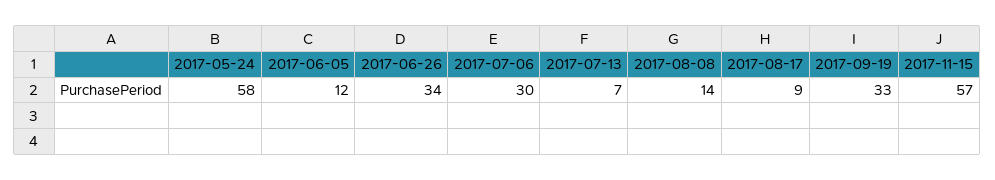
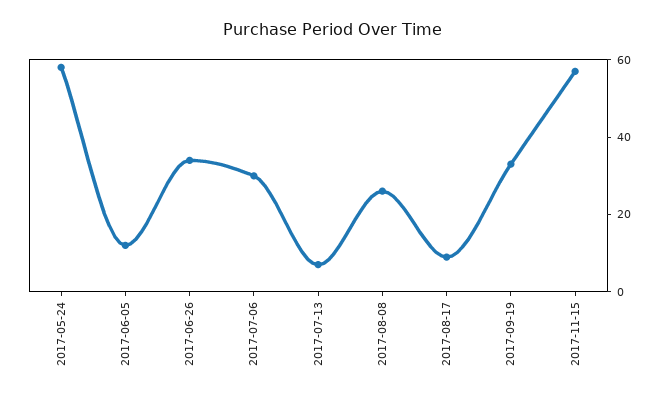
2017-08-08: 14 -> 25

